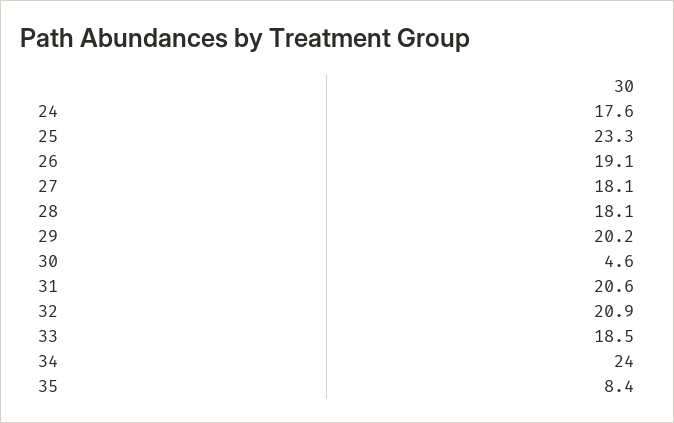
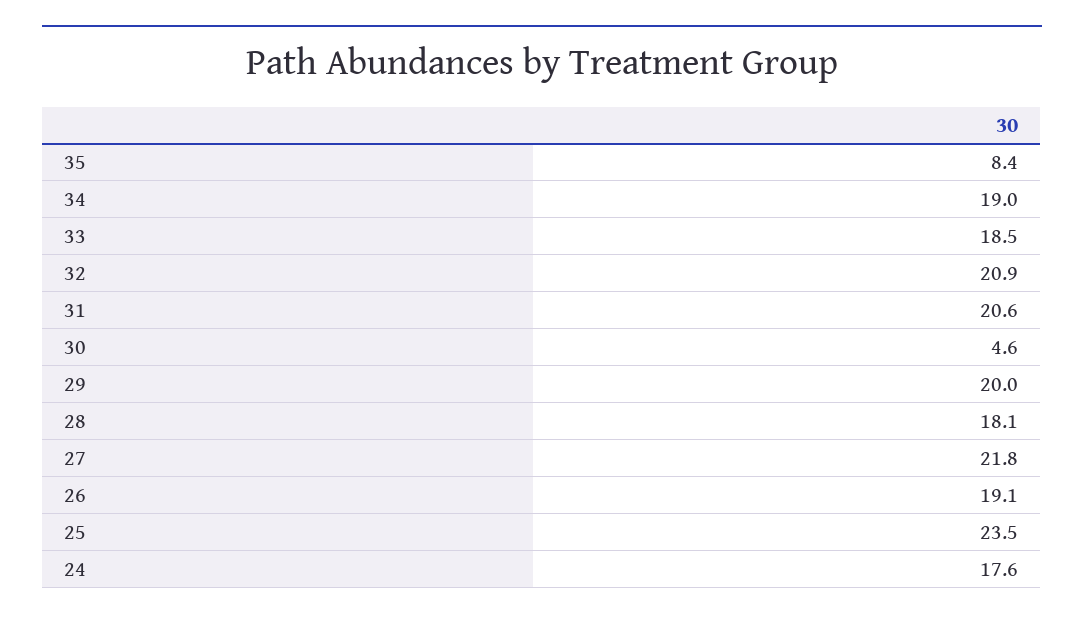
25: 23.3 -> 23.5
27: 18.1 -> 21.8
29: 20.2 -> 20
34: 24 -> 19

